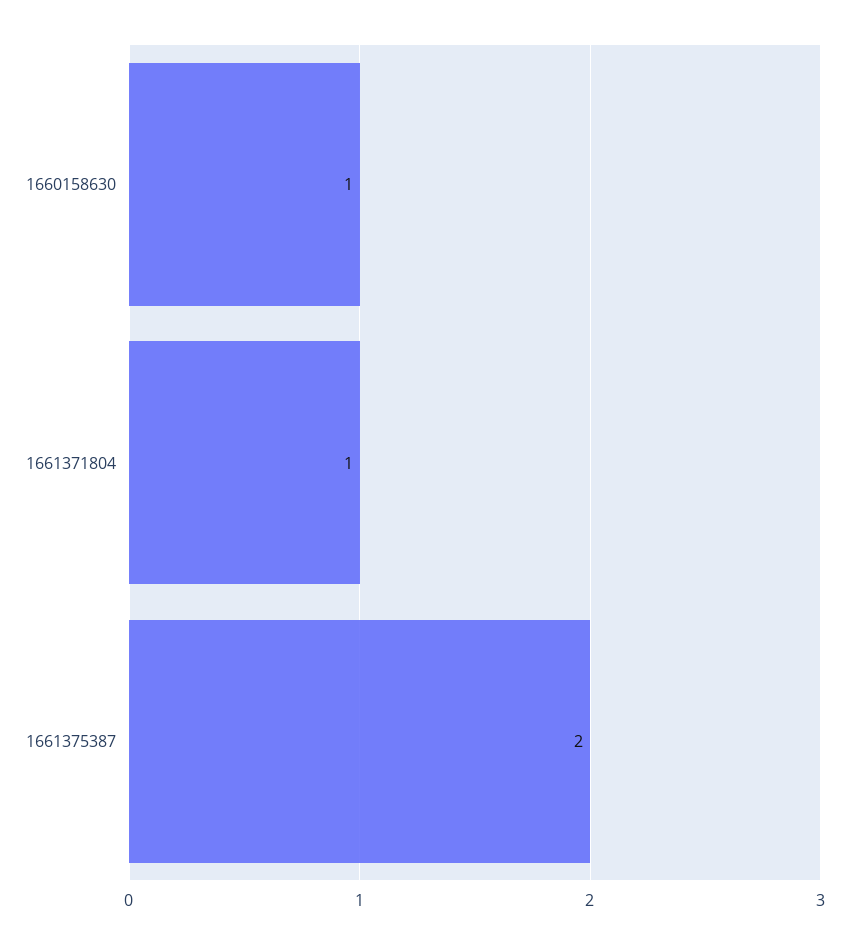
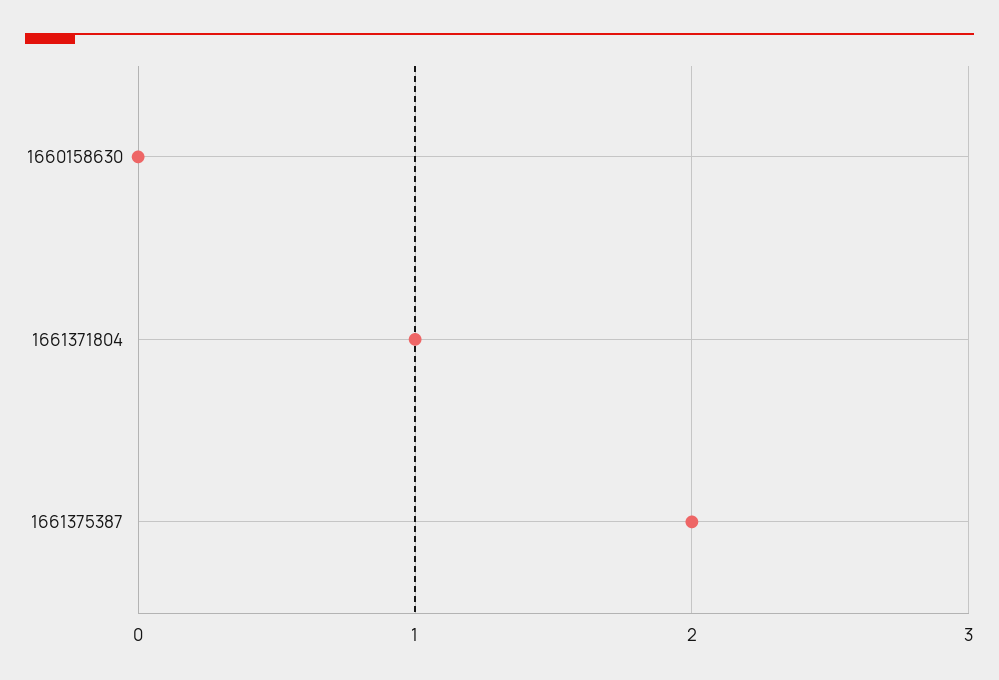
1660158630: 1 -> 0

